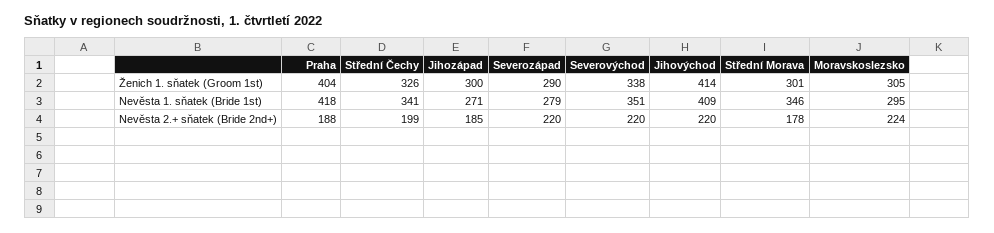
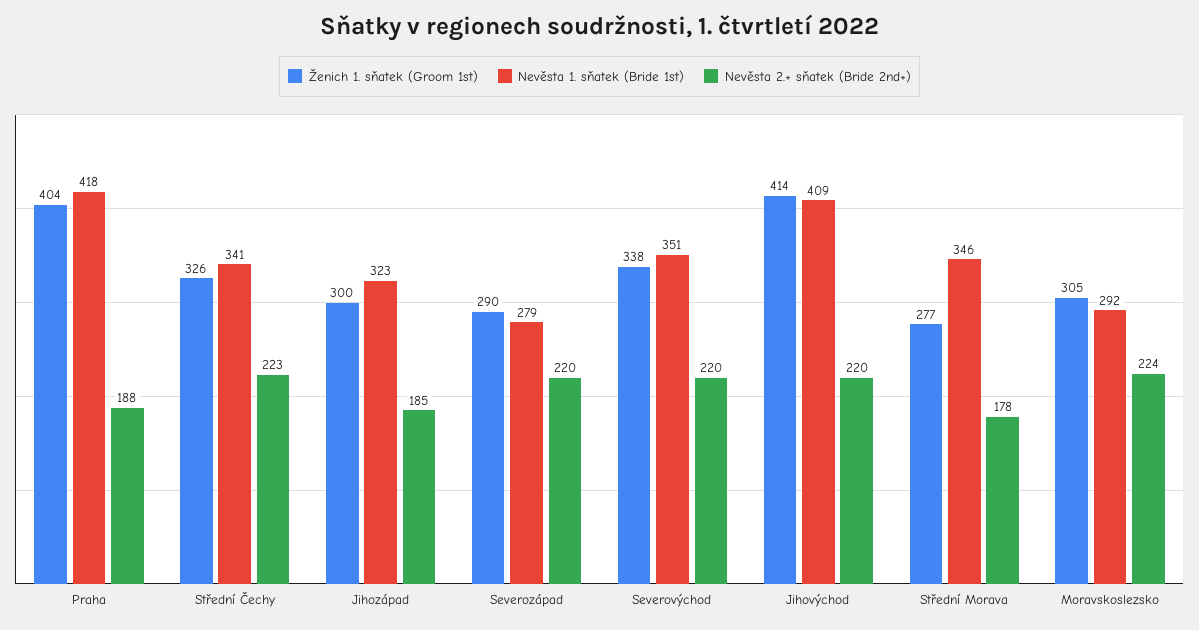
Ženich 1. sňatek (Groom 1st), Střední Morava: 301 -> 277
Nevěsta 1. sňatek (Bride 1st), Jihozápad: 271 -> 323
Nevěsta 1. sňatek (Bride 1st), Moravskoslezsko: 295 -> 292
Nevěsta 2.+ sňatek (Bride 2nd+), Střední Čechy: 199 -> 223

